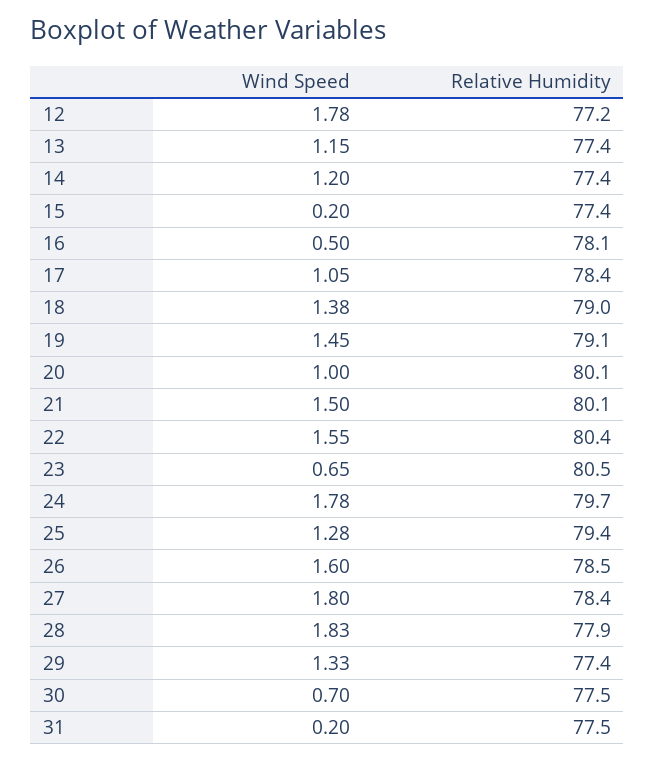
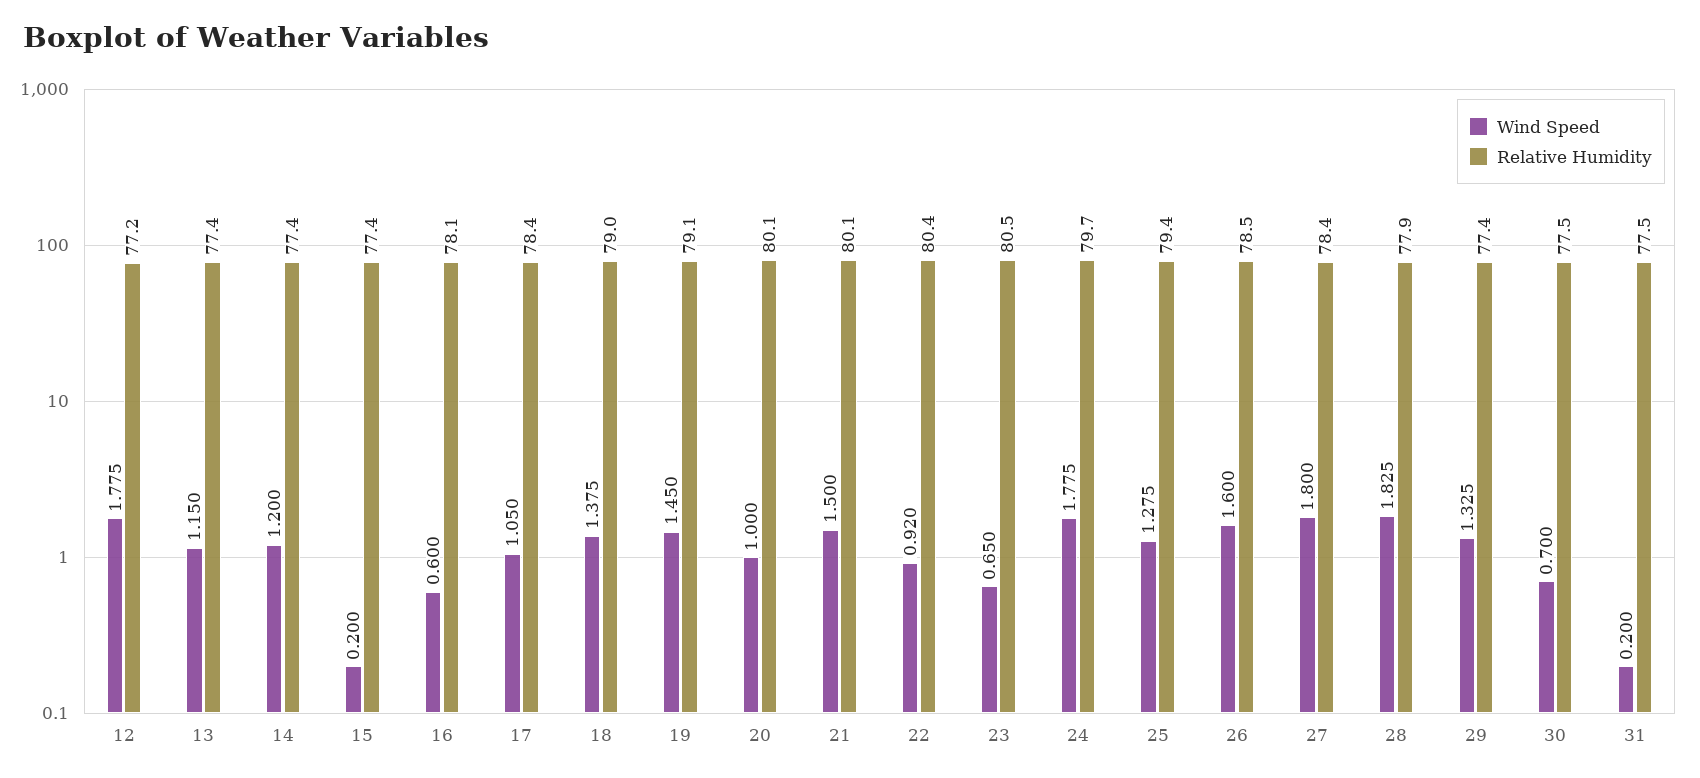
Wind Speed, 16: 0.5 -> 0.6
Wind Speed, 22: 1.55 -> 0.92

